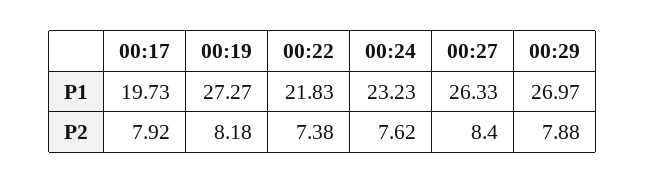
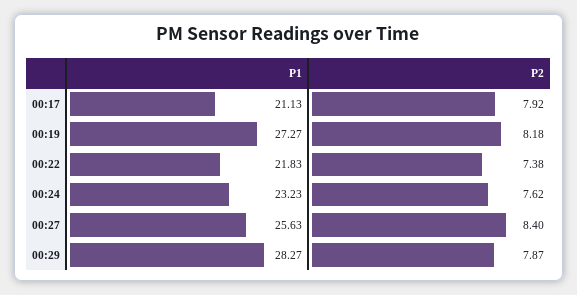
00:17, P1: 19.73 -> 21.13
00:27, P1: 26.33 -> 25.63
00:29, P1: 26.97 -> 28.27
00:29, P2: 7.88 -> 7.87

